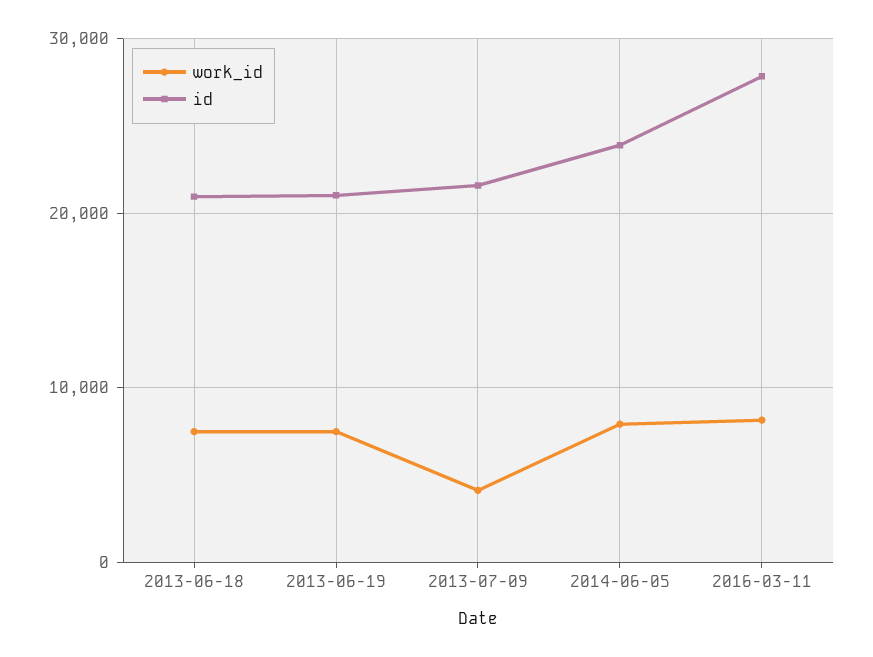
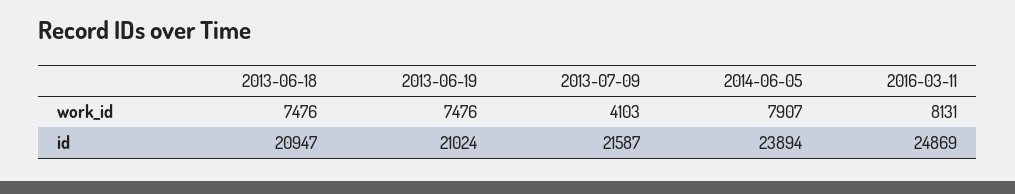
id, 2016-03-11: 28000 -> 24869

